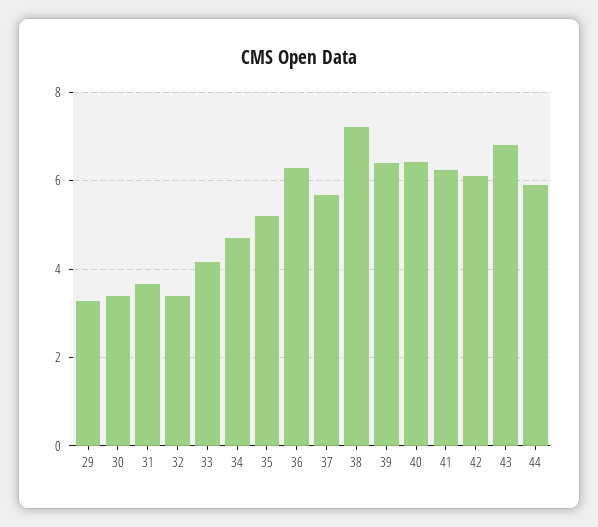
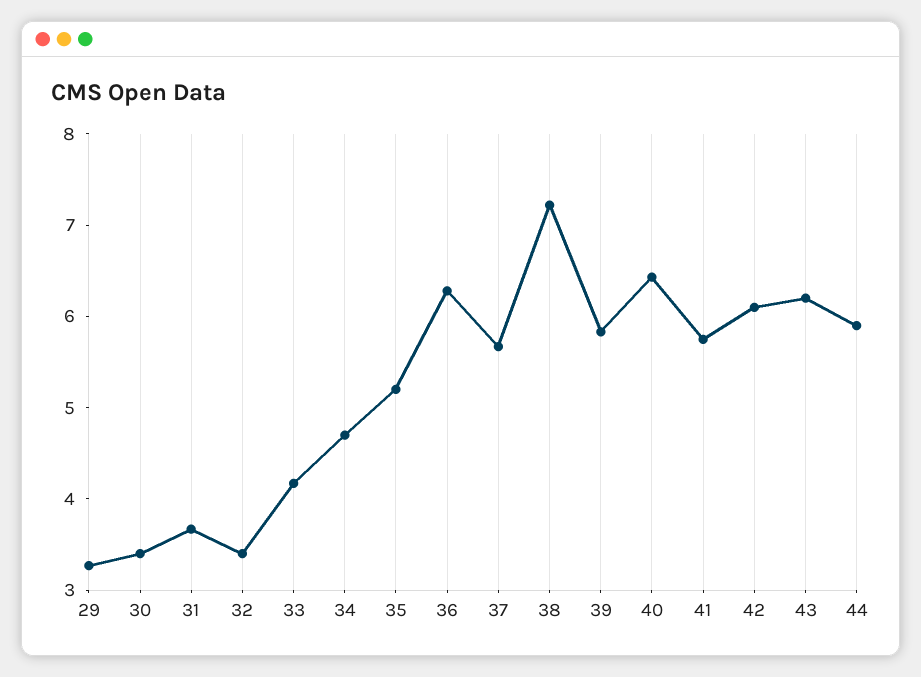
39: 6.4 -> 5.8
41: 6.2 -> 5.8
43: 6.8 -> 6.2

